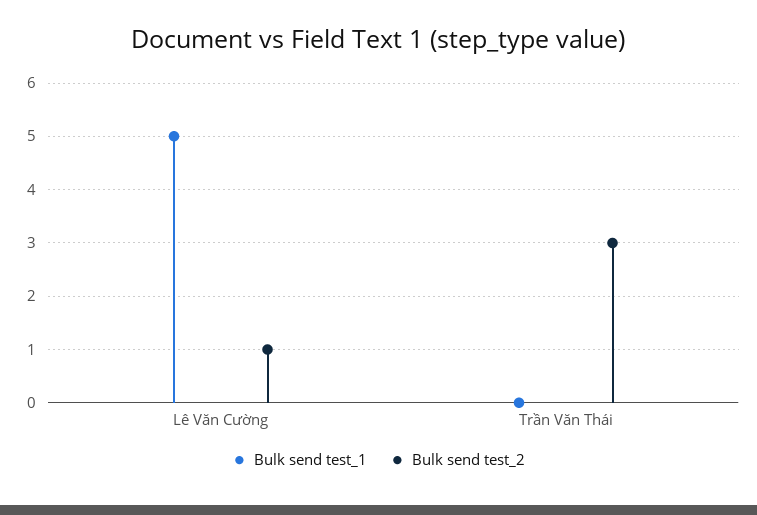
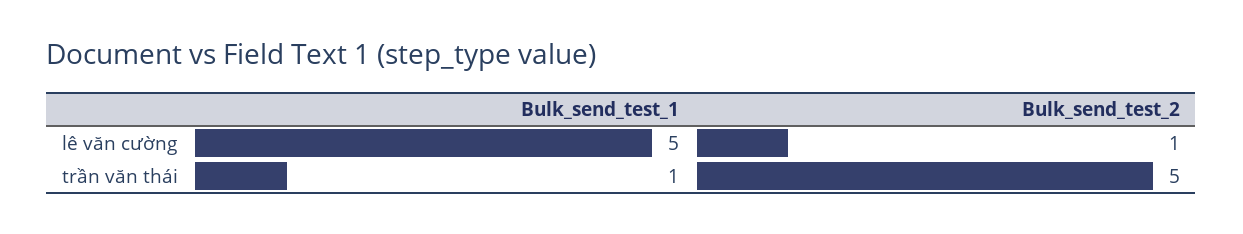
Bulk send test_1, Trần Văn Thái: 0 -> 1
Bulk send test_2, Trần Văn Thái: 3 -> 5

